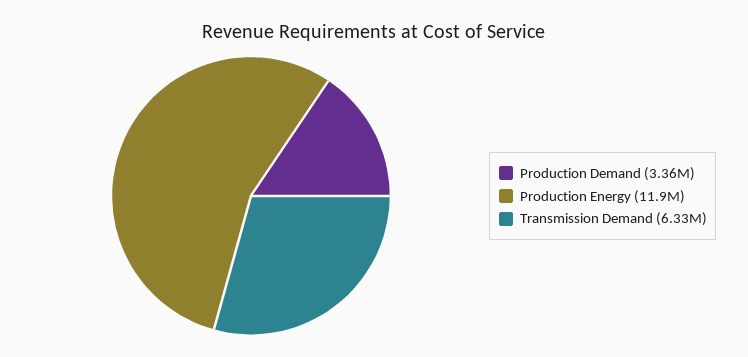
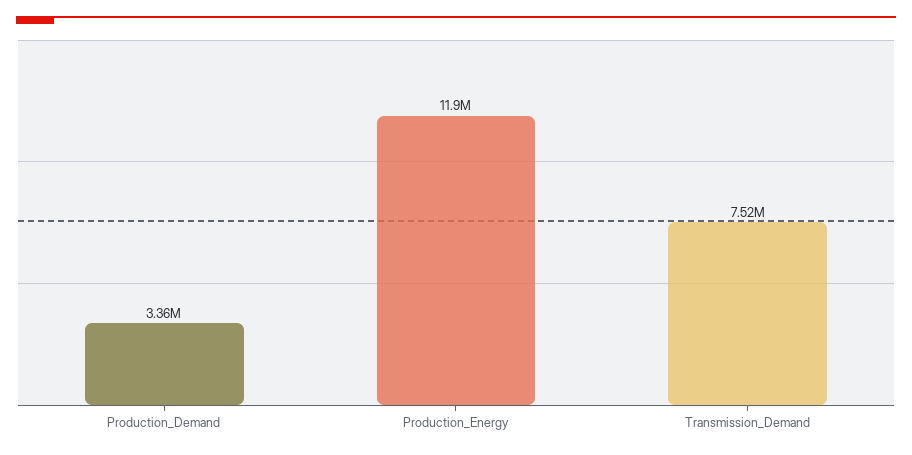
Transmission Demand: 6330000 -> 7520000

